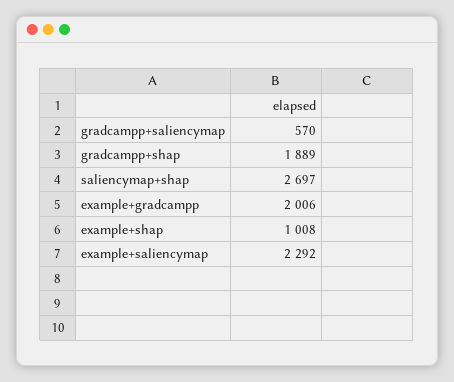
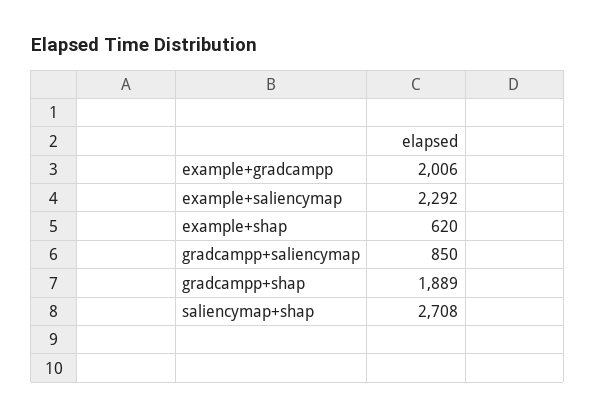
gradcampp+saliencymap: 570 -> 850
saliencymap+shap: 2697 -> 2708
example+shap: 1008 -> 620

